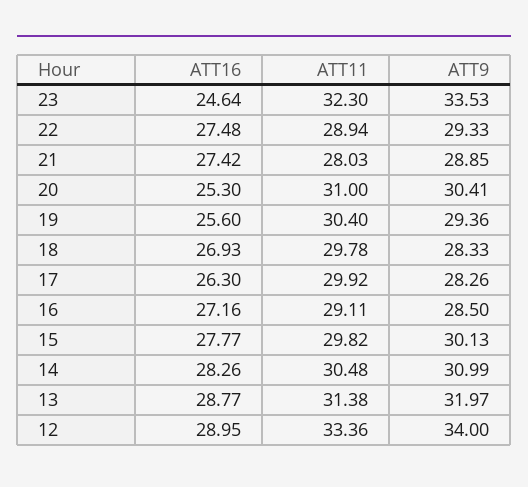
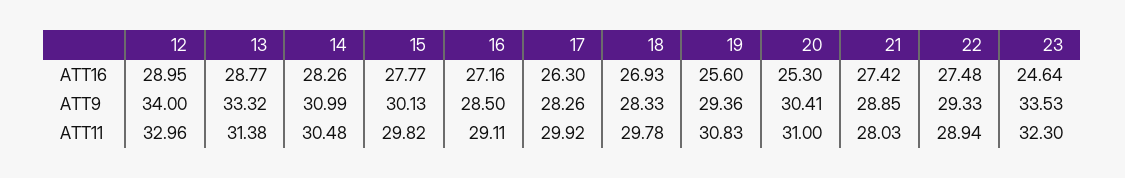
ATT11, 19: 30.4 -> 30.83
ATT9, 13: 31.97 -> 33.32
ATT11, 12: 33.36 -> 32.96

